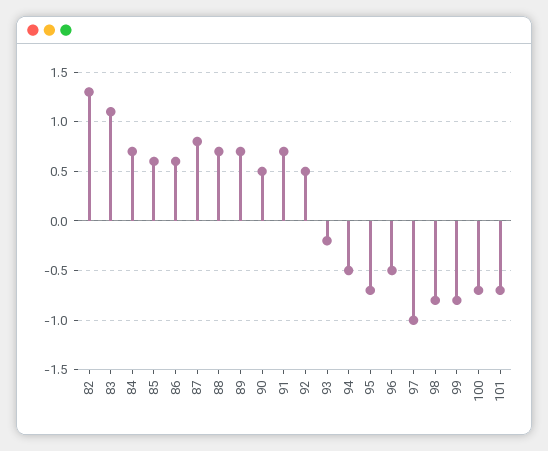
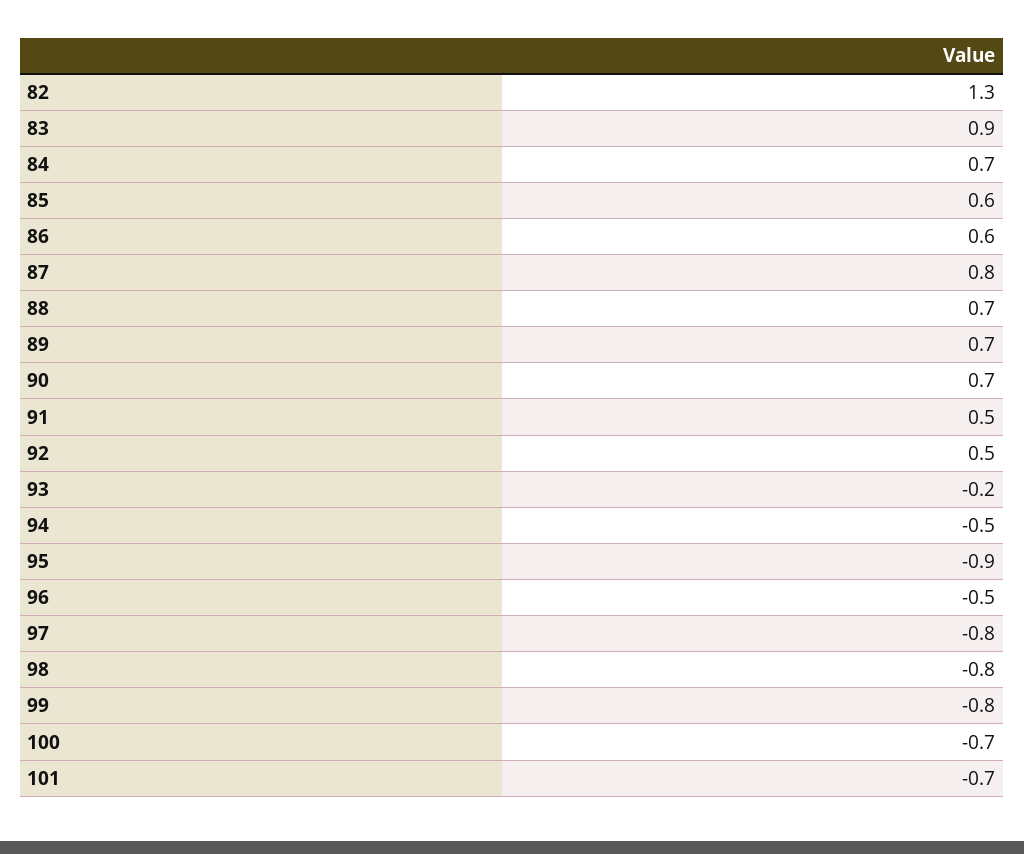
83: 1.1 -> 0.9
90: 0.5 -> 0.7
91: 0.7 -> 0.5
95: -0.7 -> -0.9
97: -1 -> -0.8

